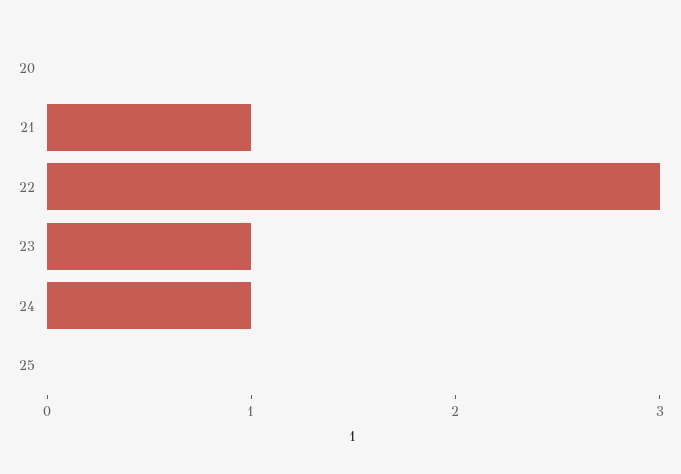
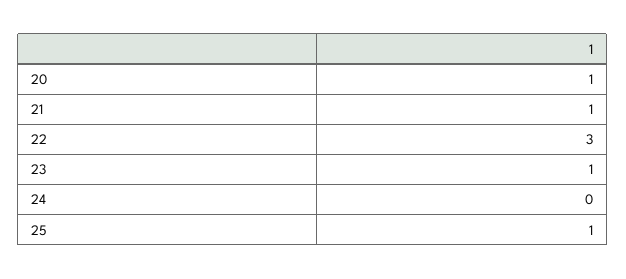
20: 0 -> 1
24: 1 -> 0
25: 0 -> 1

